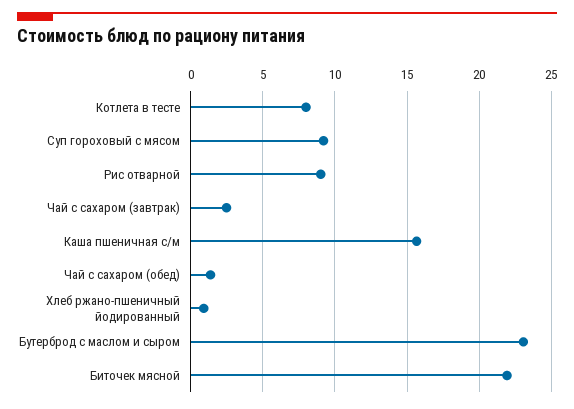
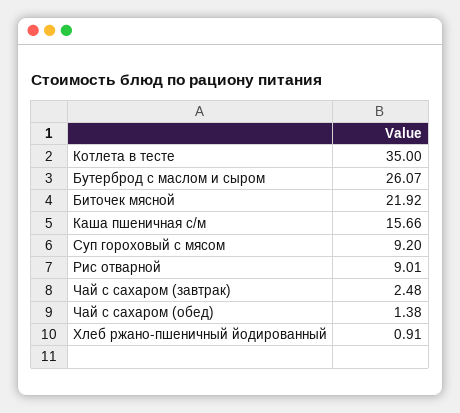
Котлета в тесте: 8 -> 35
Бутерброд с маслом и сыром: 23 -> 26.07

